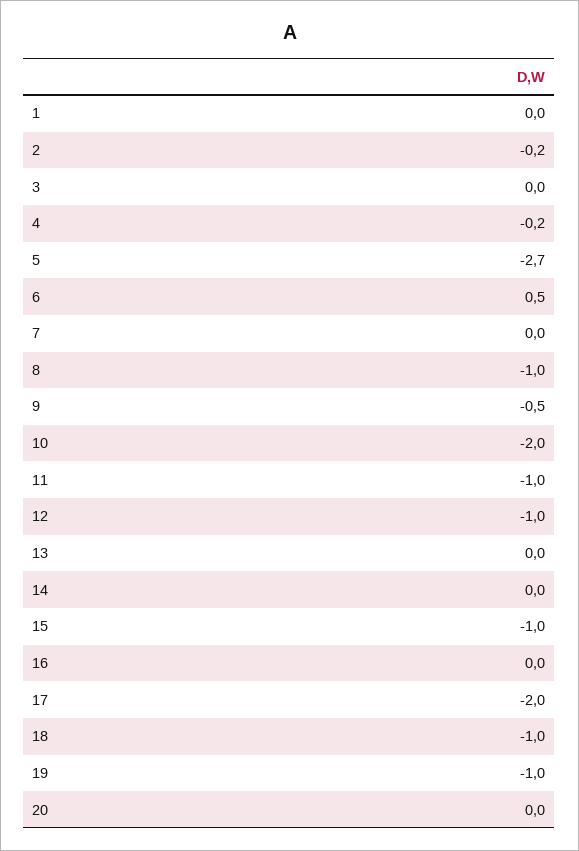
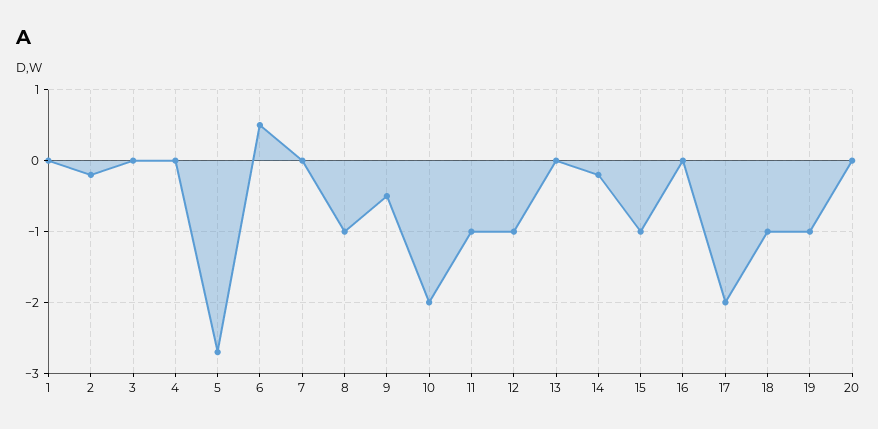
4: -0.2 -> 0
14: 0 -> -0.2

